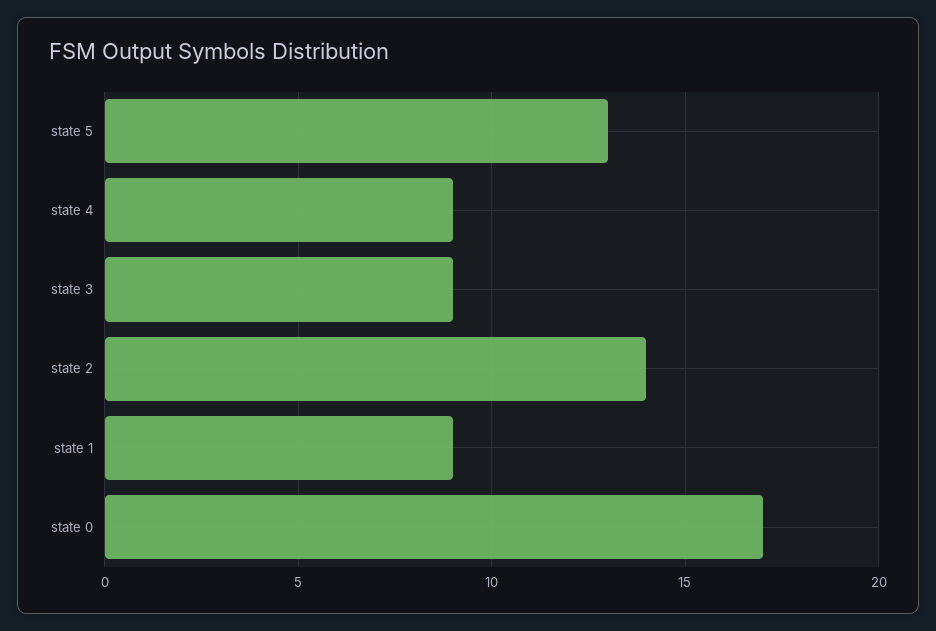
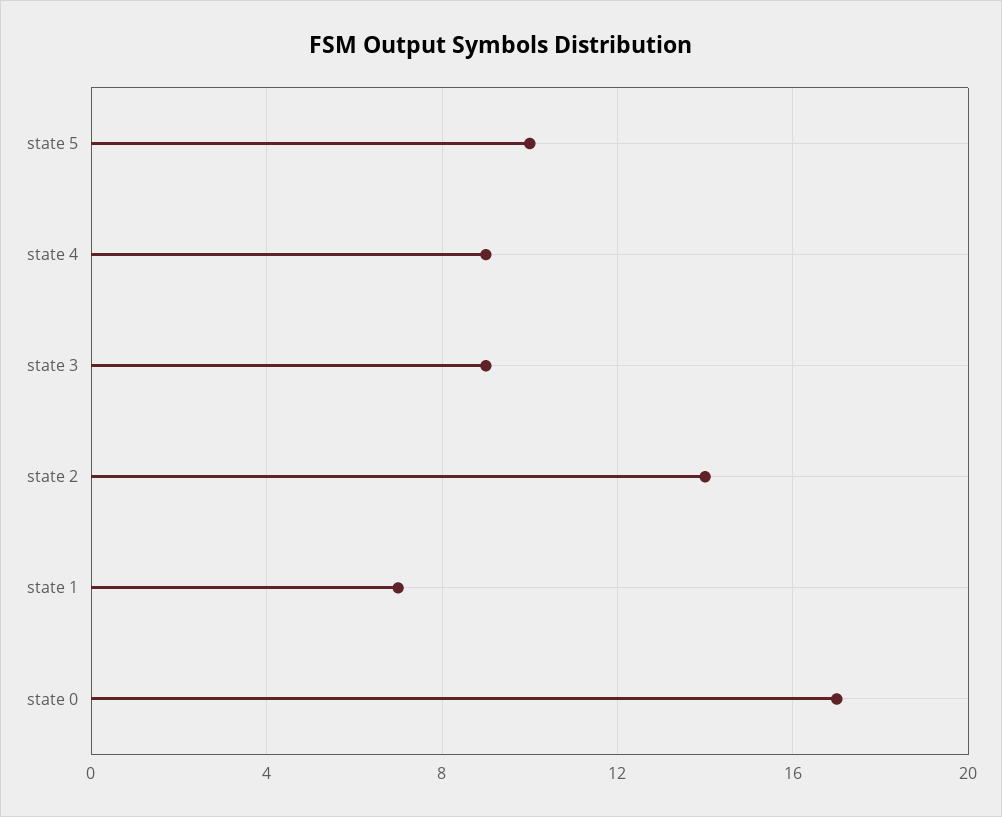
state 5: 13 -> 10
state 1: 9 -> 7

